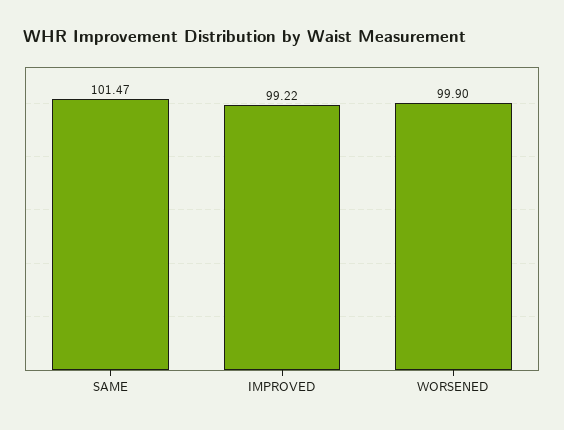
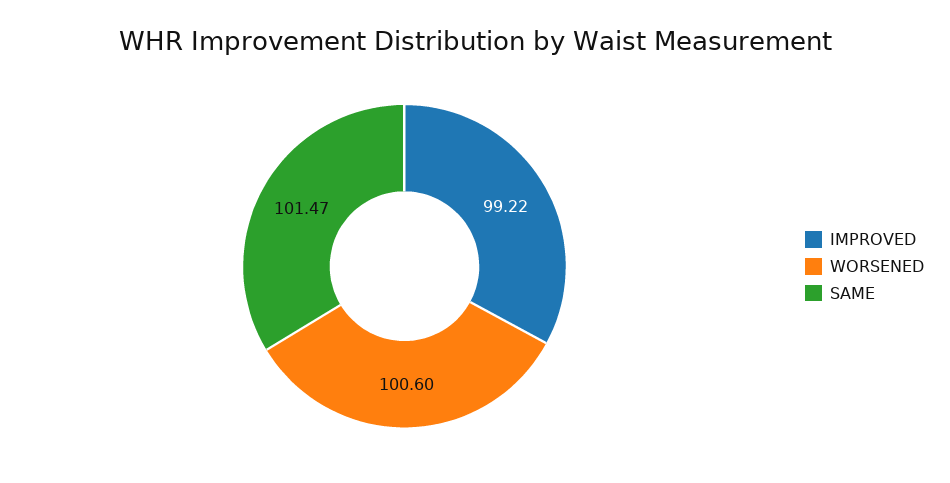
WORSENED: 99.9 -> 100.6

